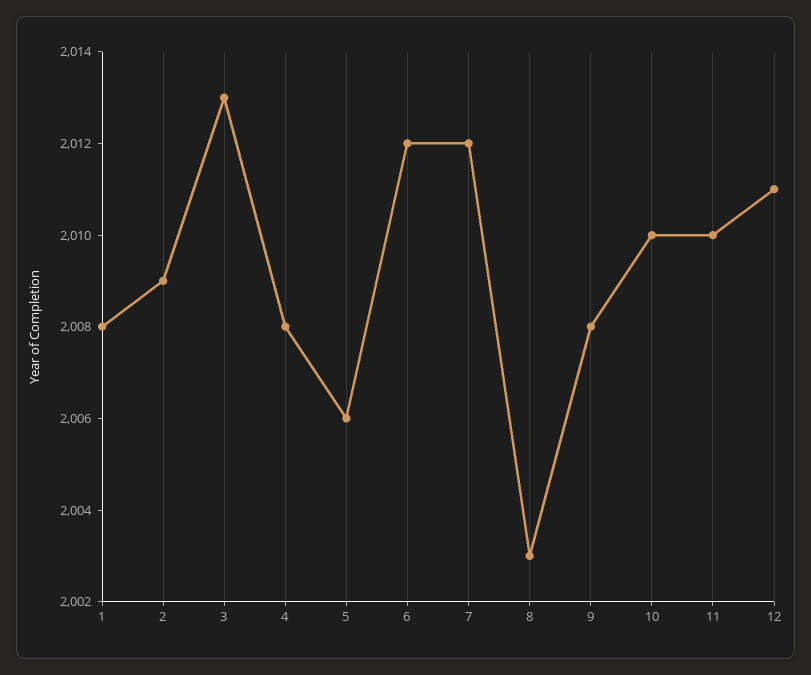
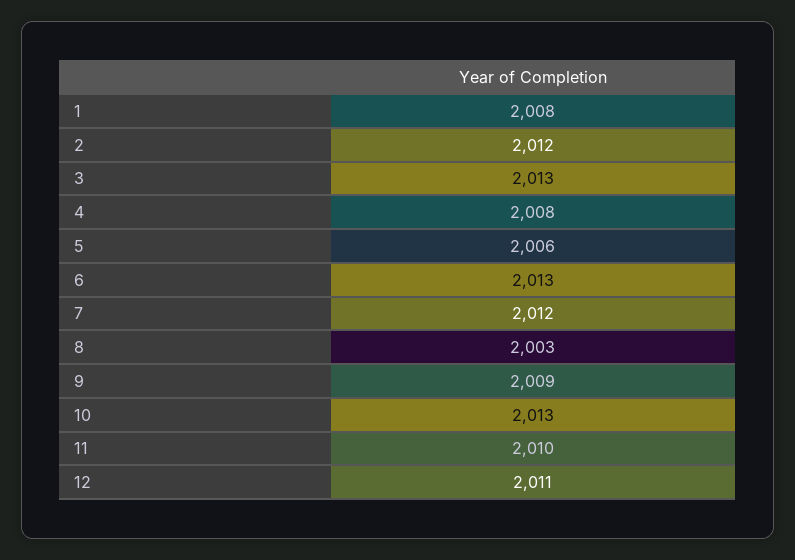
2: 2009 -> 2012
6: 2012 -> 2013
9: 2008 -> 2009
10: 2010 -> 2013

